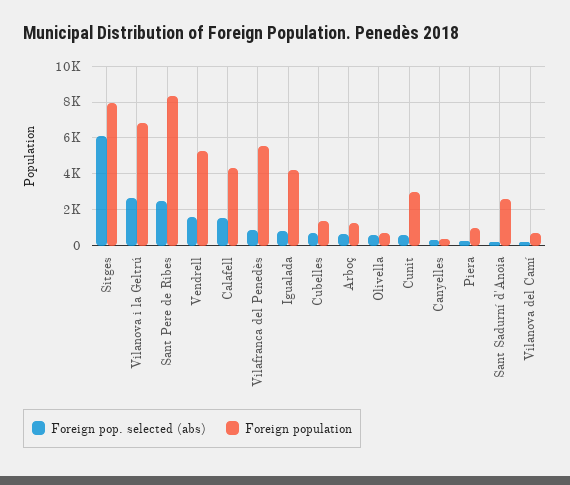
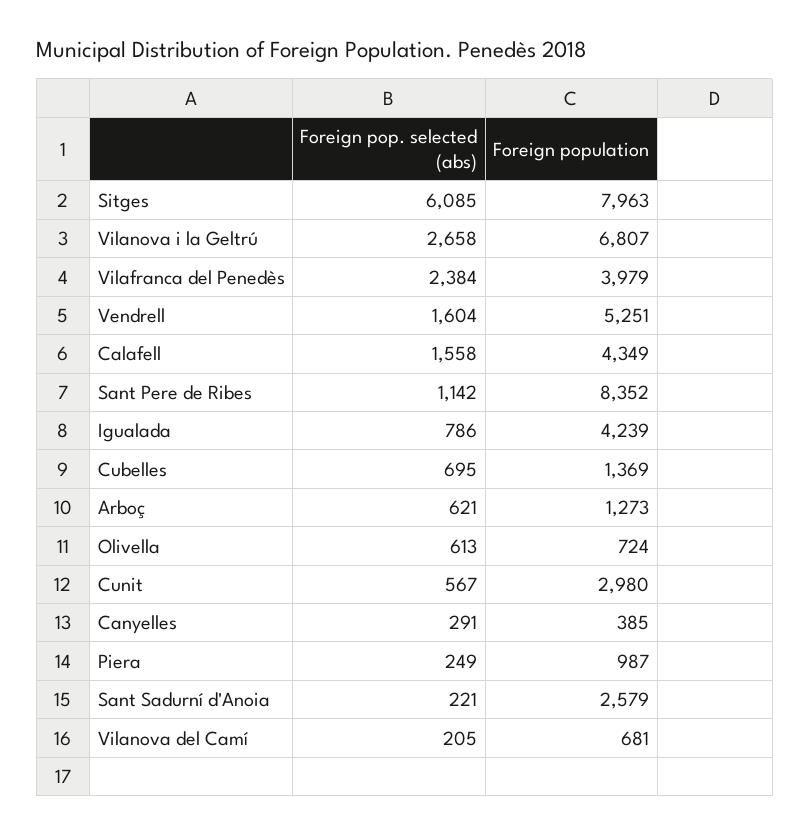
Foreign pop. selected (abs), Sant Pere de Ribes: 2500 -> 1142
Foreign pop. selected (abs), Vilafranca del Penedès: 1000 -> 2384
Foreign population, Vilafranca del Penedès: 5500 -> 3979

